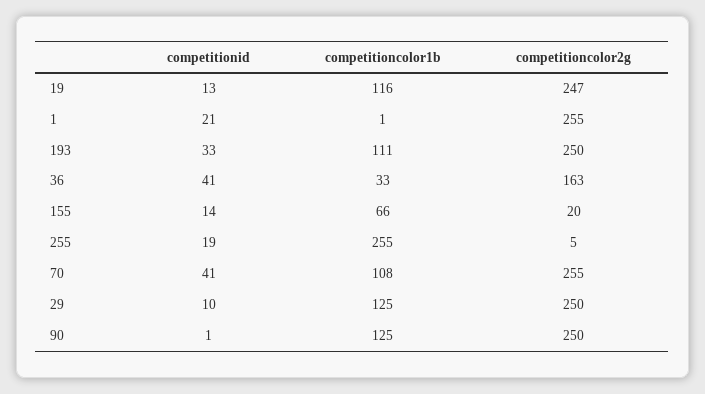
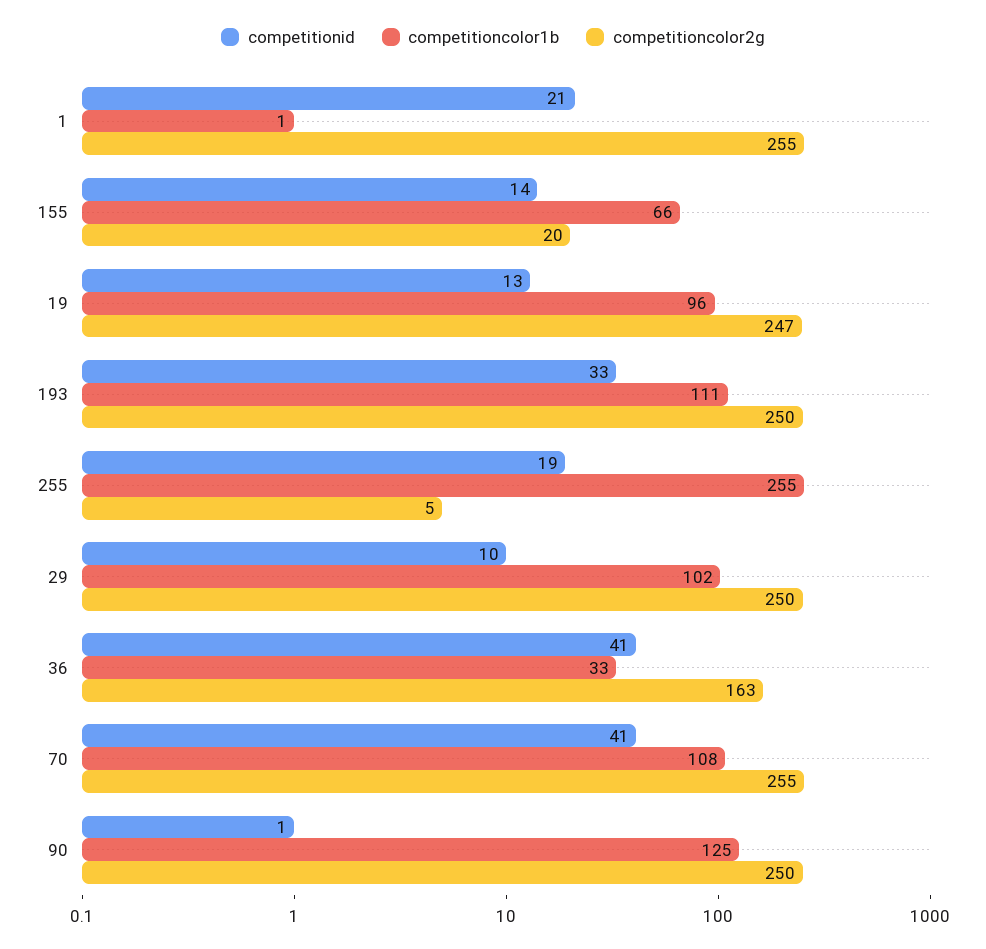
competitioncolor1b, 19: 116 -> 96
competitioncolor1b, 29: 125 -> 102

